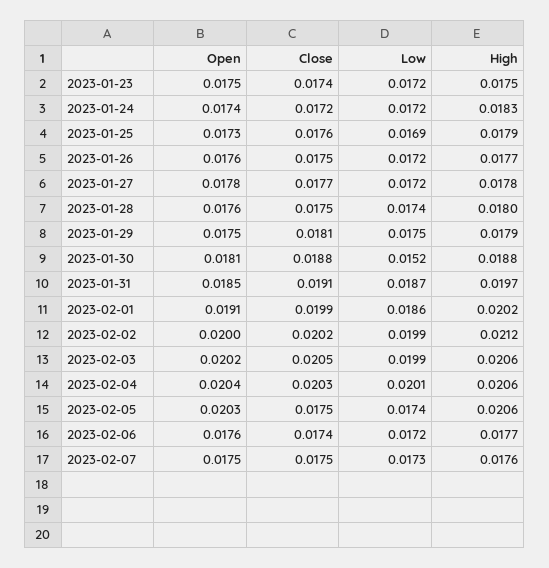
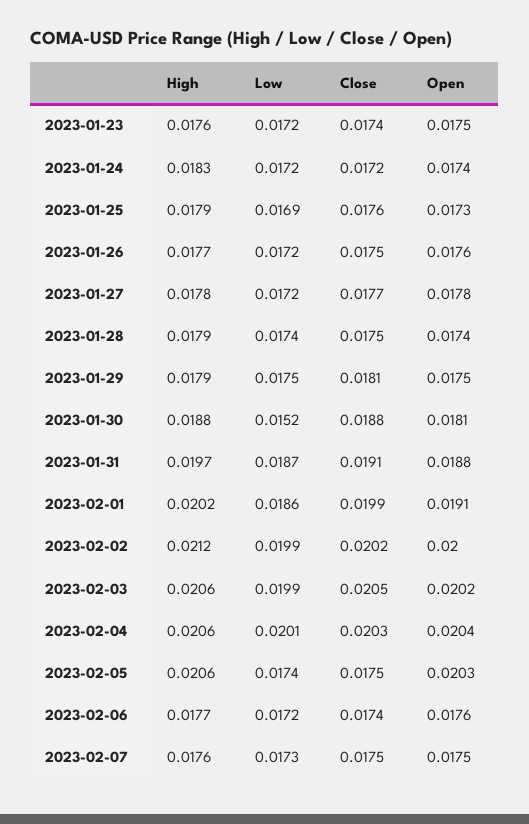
High, 2023-01-23: 0.0175 -> 0.0176
Open, 2023-01-28: 0.0176 -> 0.0174
High, 2023-01-28: 0.018 -> 0.0179
Open, 2023-01-31: 0.0185 -> 0.0188

